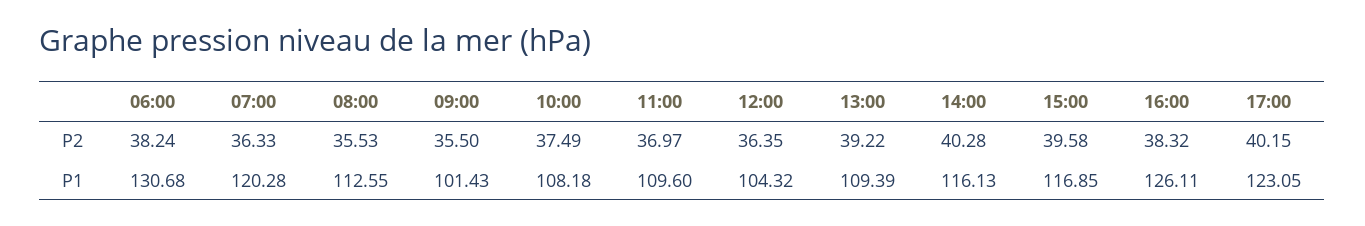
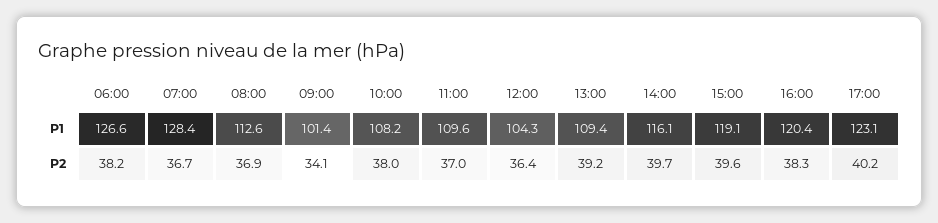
07:00, P2: 36.33 -> 36.7
08:00, P2: 35.53 -> 36.9
09:00, P2: 35.5 -> 34.1
10:00, P2: 37.49 -> 38
14:00, P2: 40.28 -> 39.7
06:00, P1: 130.68 -> 126.6
07:00, P1: 120.28 -> 128.4
15:00, P1: 116.85 -> 119.1
16:00, P1: 126.11 -> 120.4

